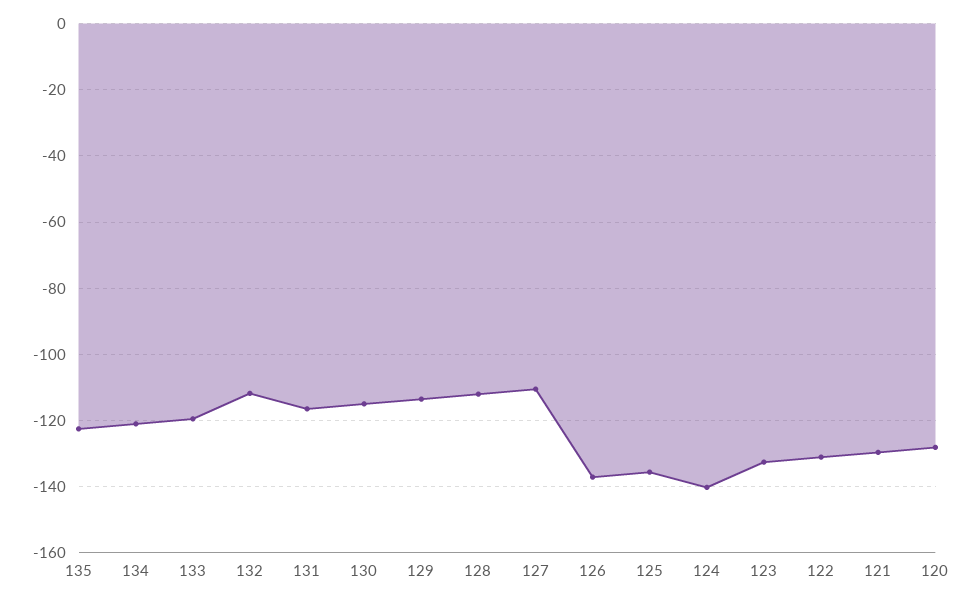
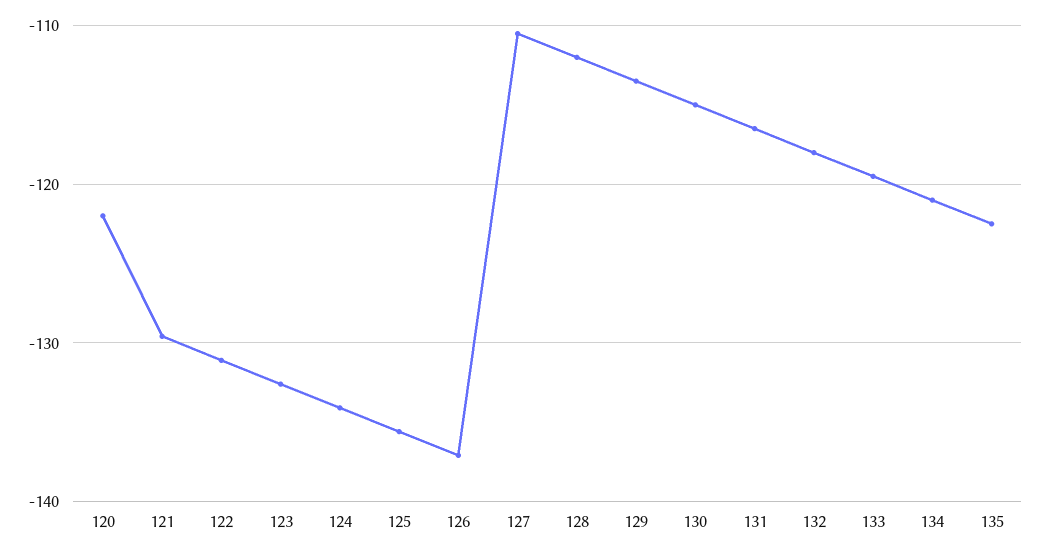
132: -112 -> -118
124: -140 -> -134
120: -128 -> -122

